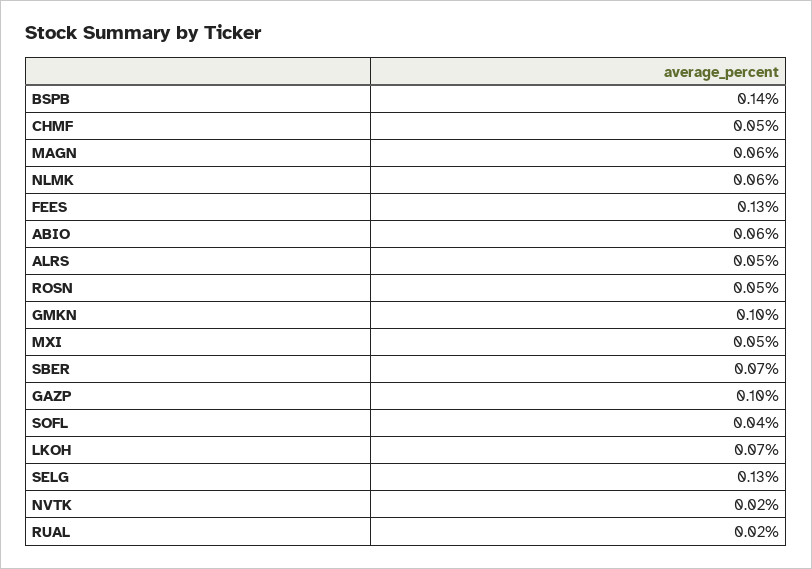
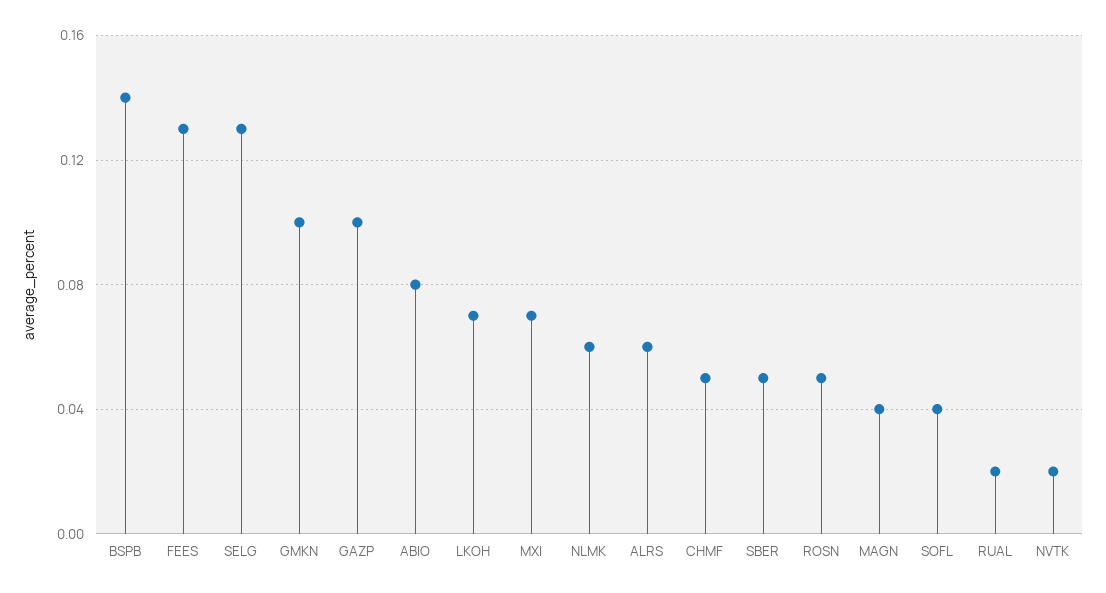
MAGN: 0.06 -> 0.04
ABIO: 0.06 -> 0.08
ALRS: 0.05 -> 0.06
MXI: 0.05 -> 0.07
SBER: 0.07 -> 0.05

